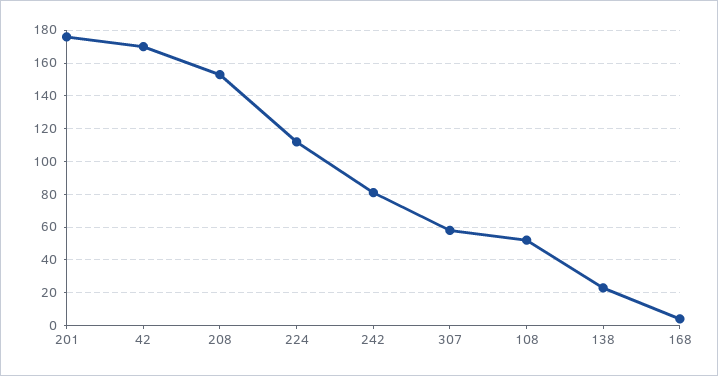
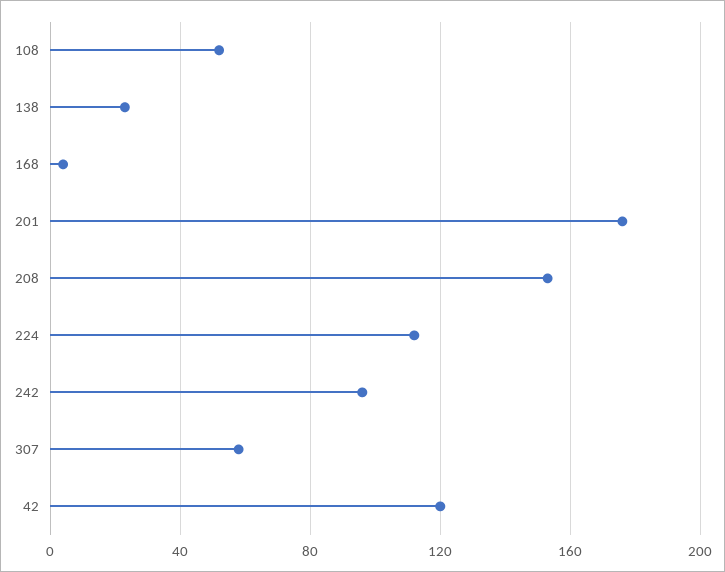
42: 170 -> 120
242: 80 -> 95

